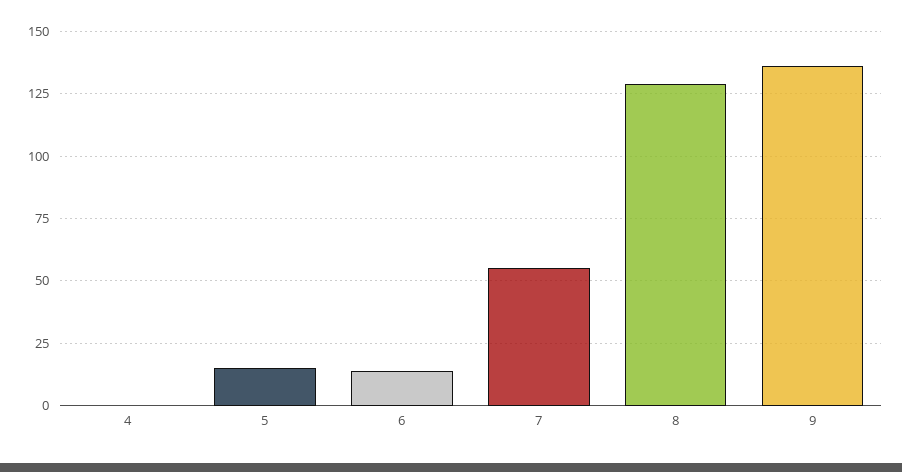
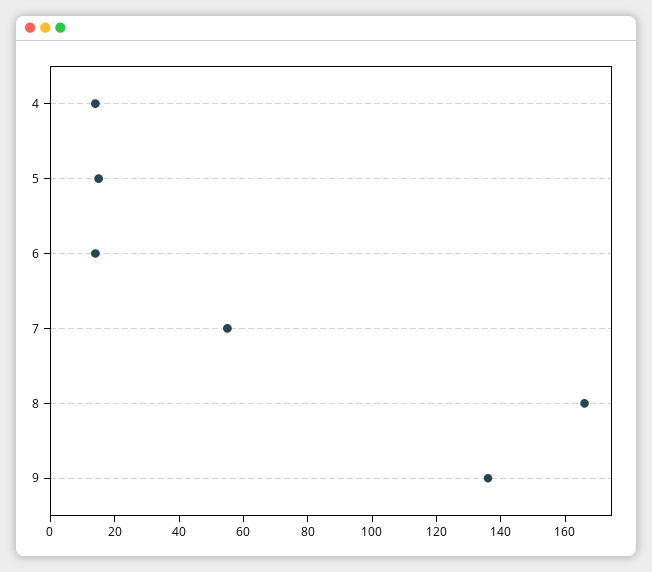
4: 0 -> 15
8: 130 -> 165

